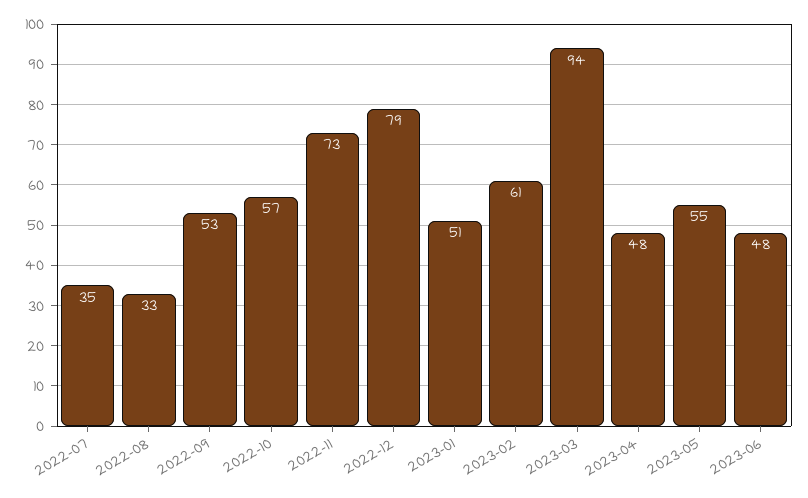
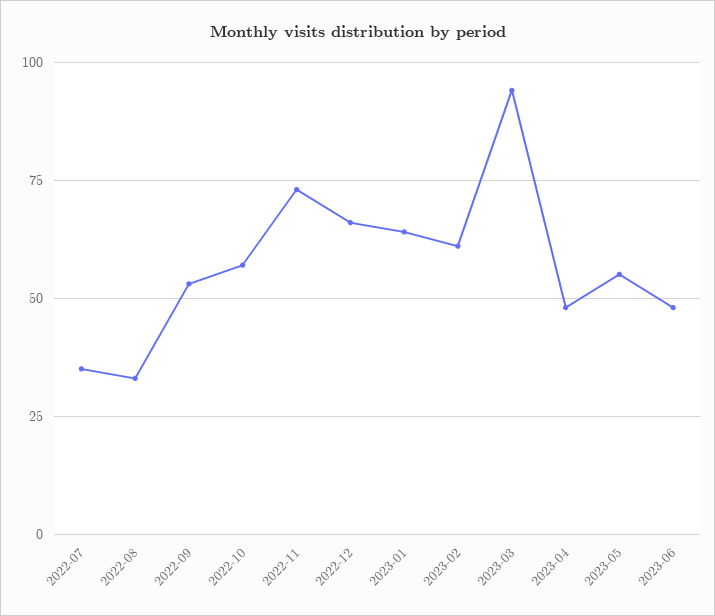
2022-12: 79 -> 65
2023-01: 51 -> 65

